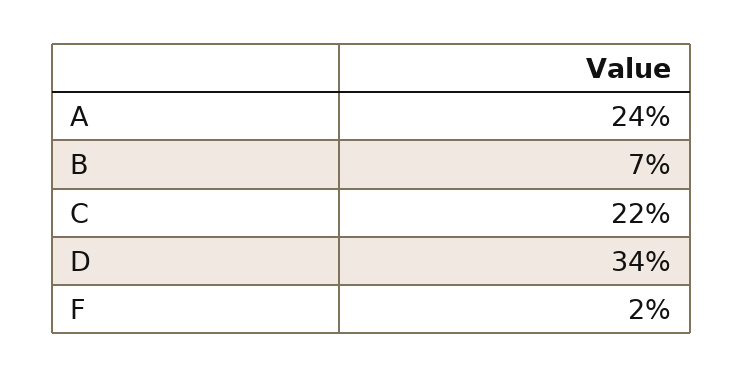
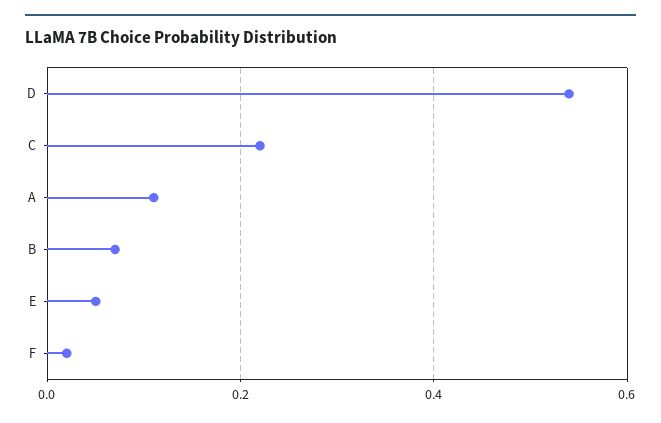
A: 0.24 -> 0.1
D: 0.34 -> 0.55
E: none -> 0.05

